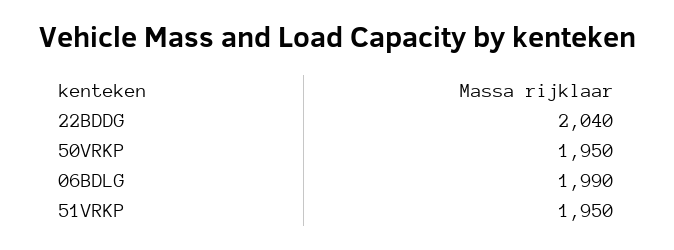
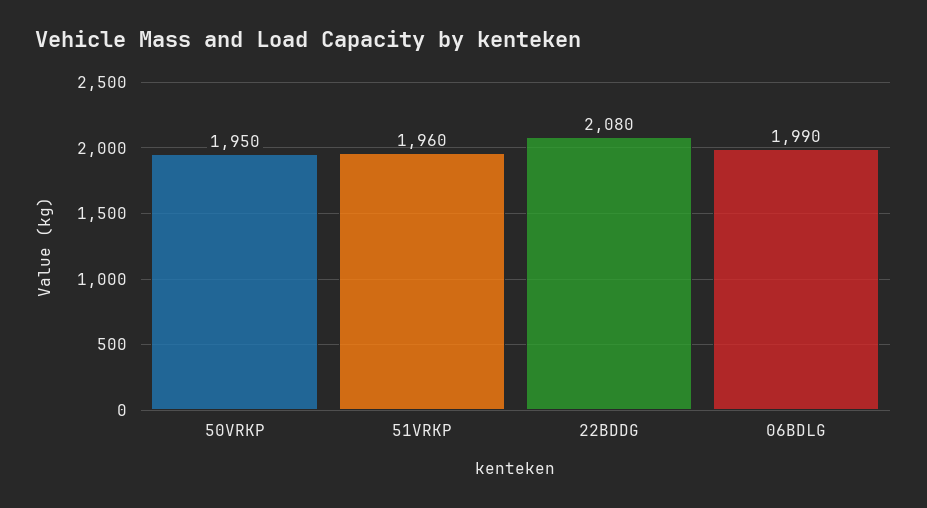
22BDDG: 2040 -> 2080
51VRKP: 1950 -> 1960

